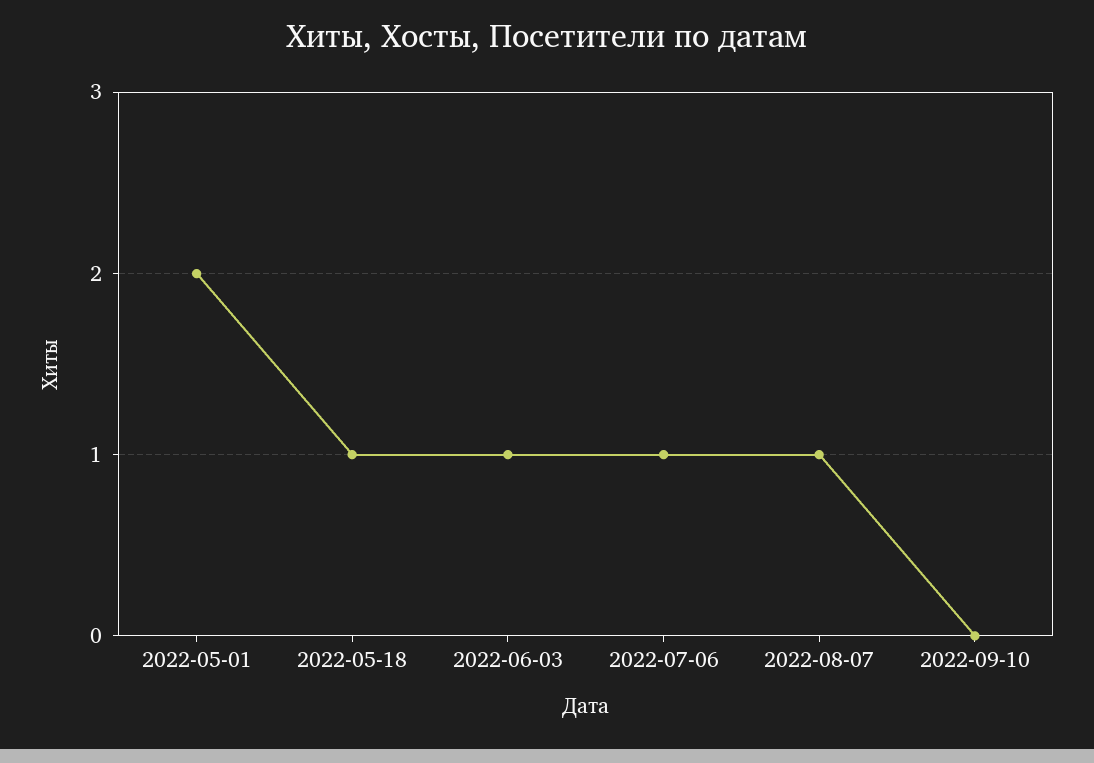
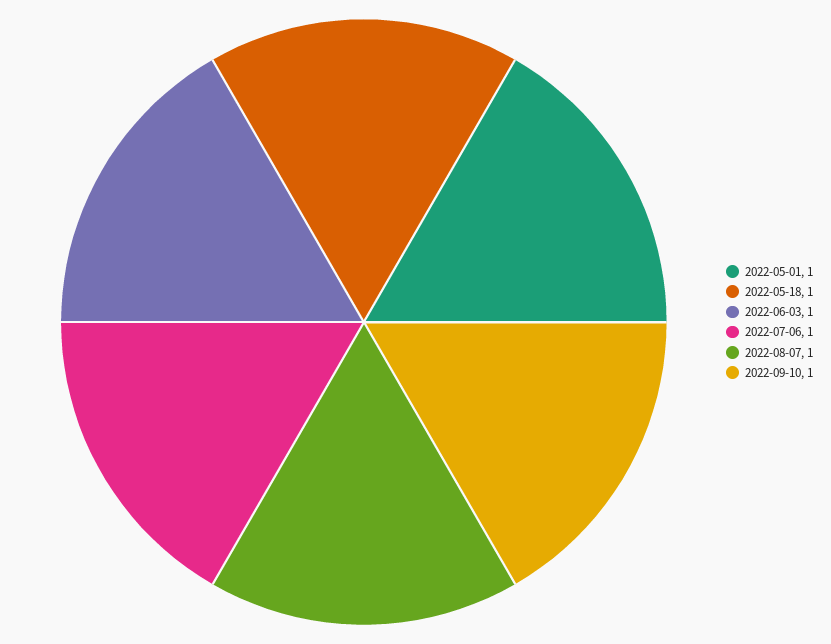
2022-05-01: 2 -> 1
2022-09-10: 0 -> 1

